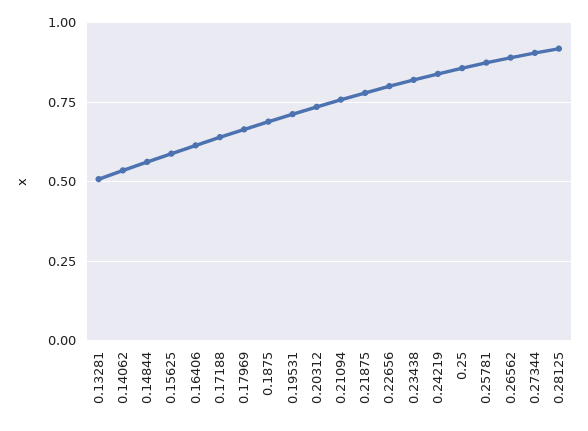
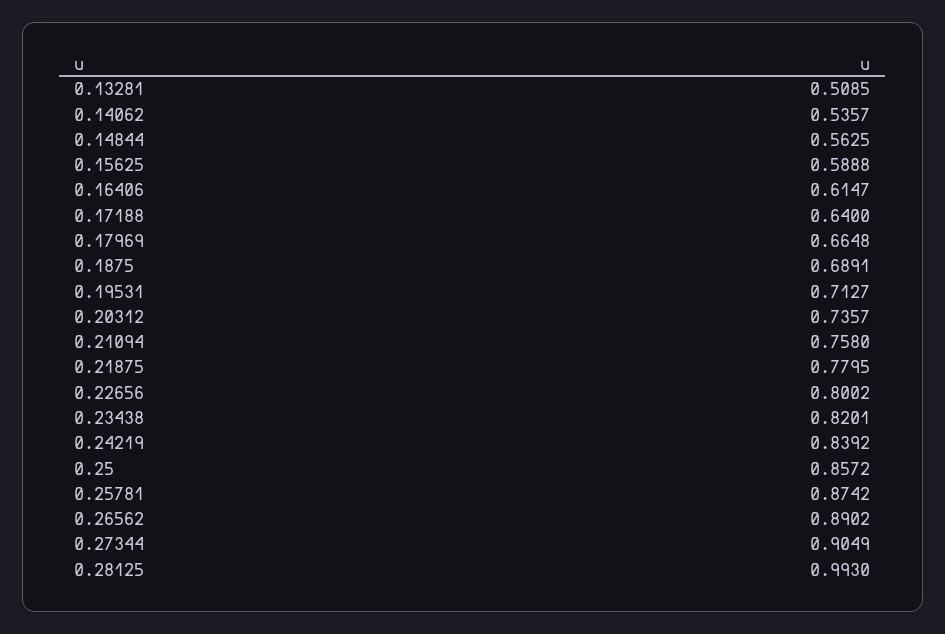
0.28125: 0.925 -> 0.993

